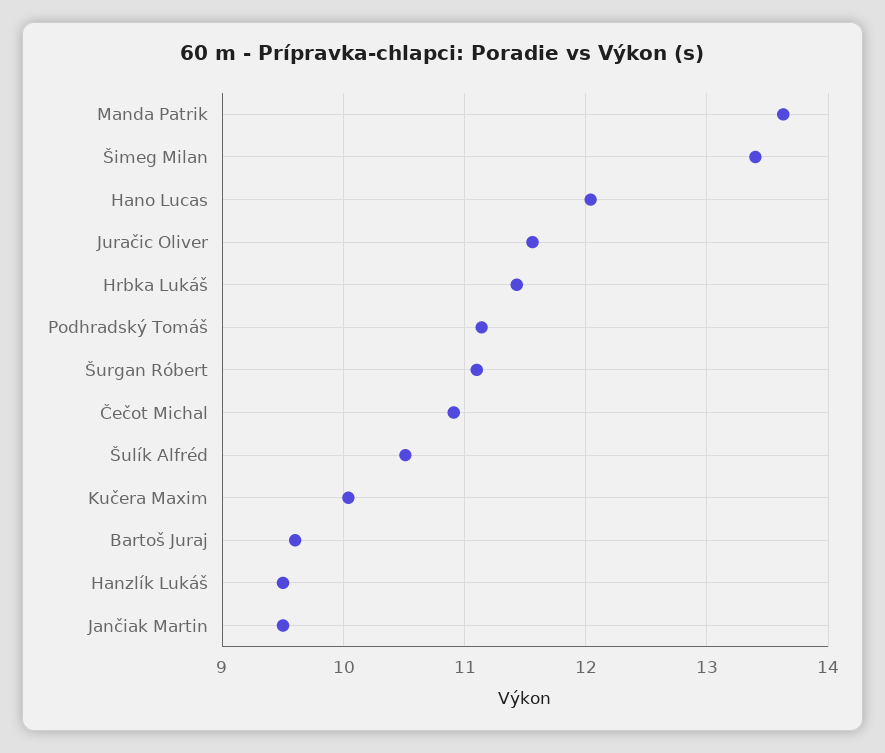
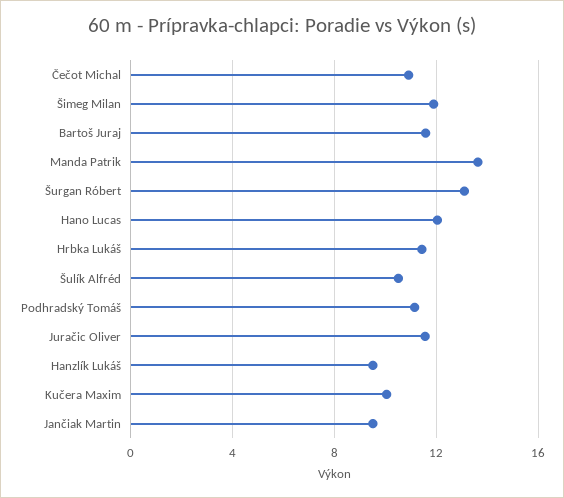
Šimeg Milan: 13.4 -> 12
Šurgan Róbert: 11.1 -> 13
Bartoš Juraj: 9.6 -> 11.5

